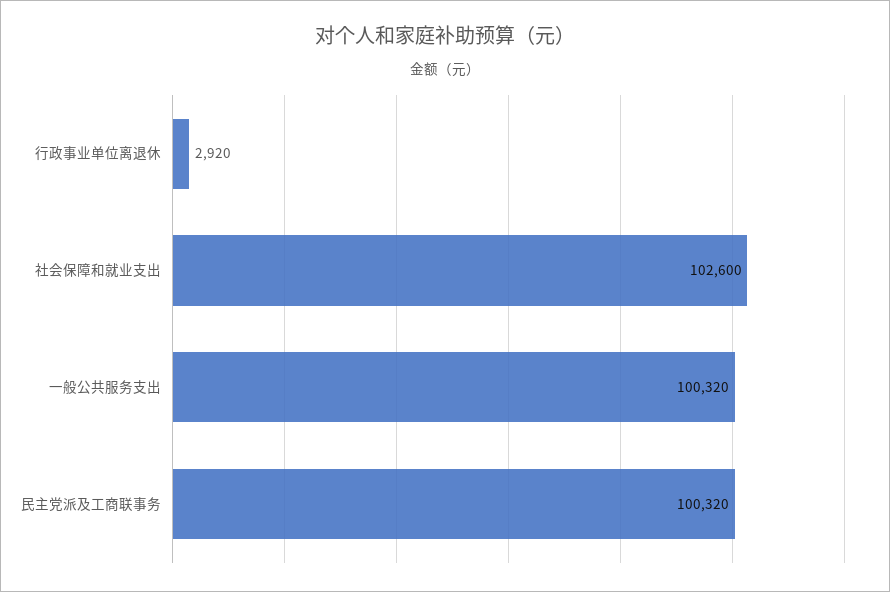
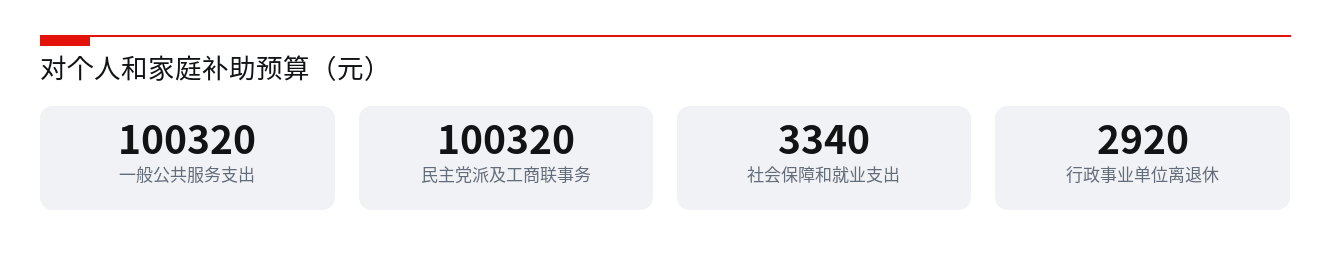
社会保障和就业支出: 102600 -> 3340

